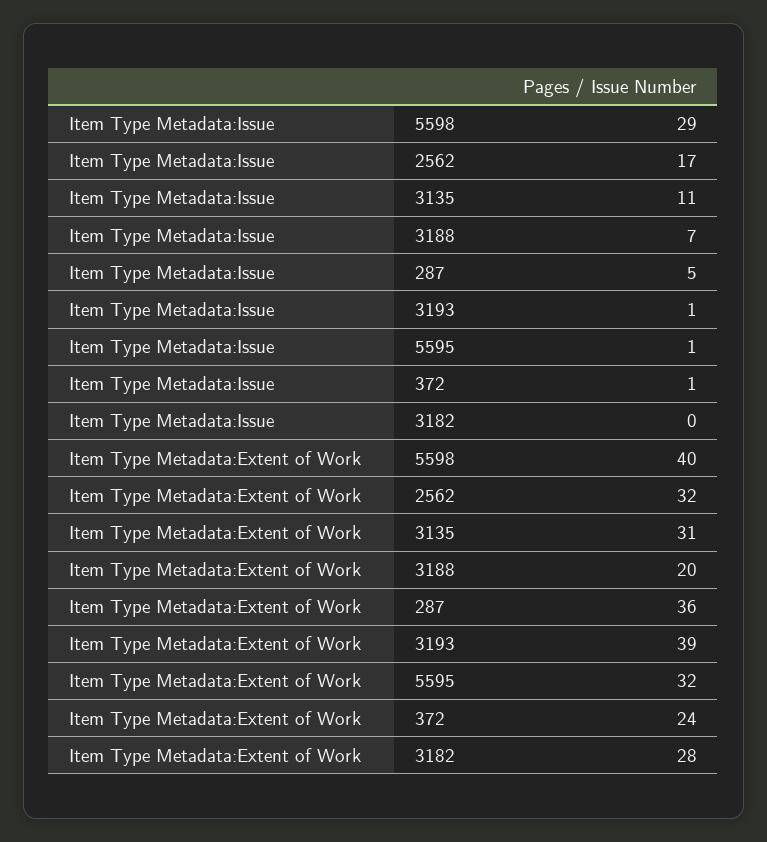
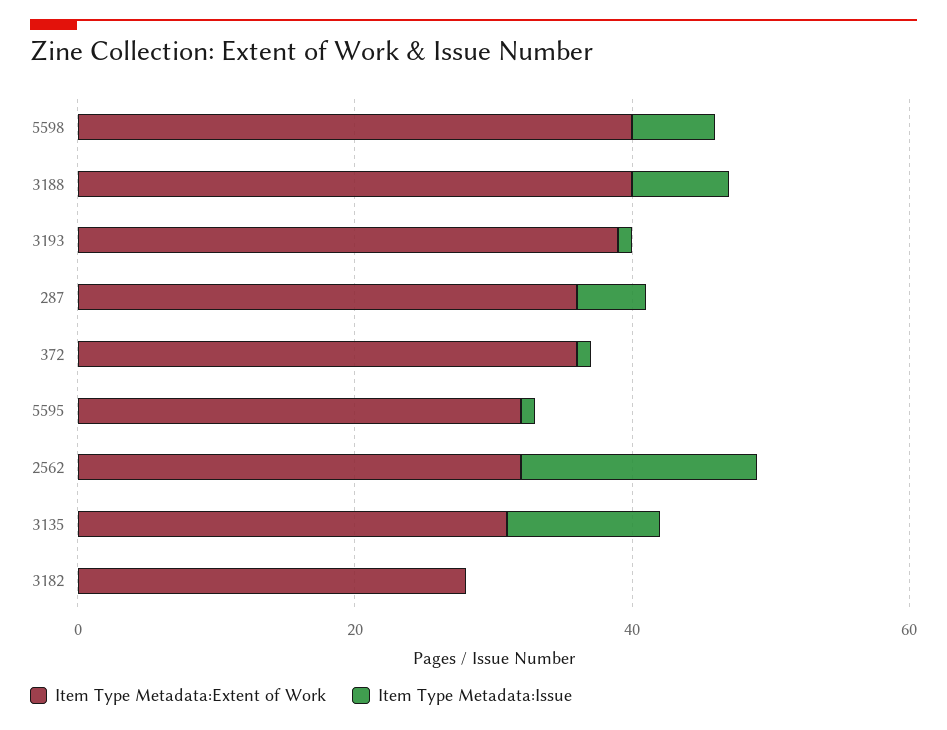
Item Type Metadata:Issue, 5598: 29 -> 5
Item Type Metadata:Extent of Work, 3188: 20 -> 40
Item Type Metadata:Extent of Work, 372: 24 -> 35

